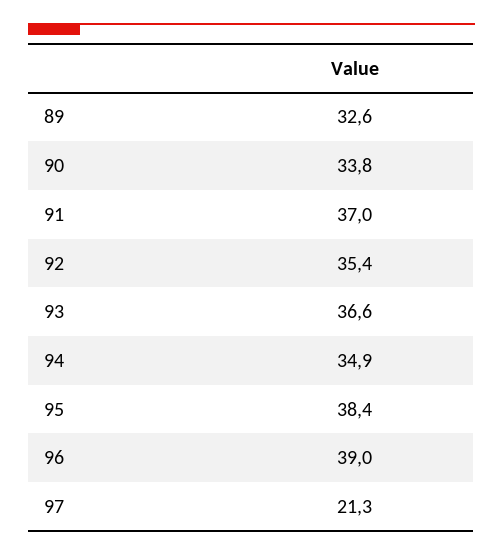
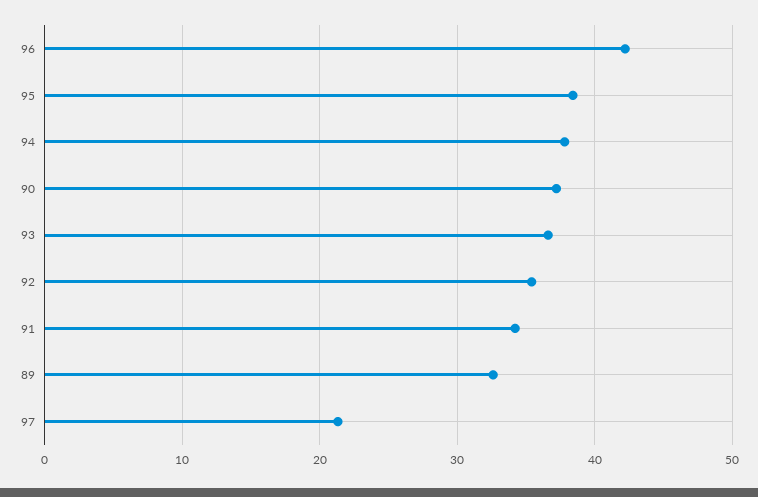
90: 33.8 -> 37
91: 37 -> 34
94: 34.9 -> 38
96: 39 -> 42

